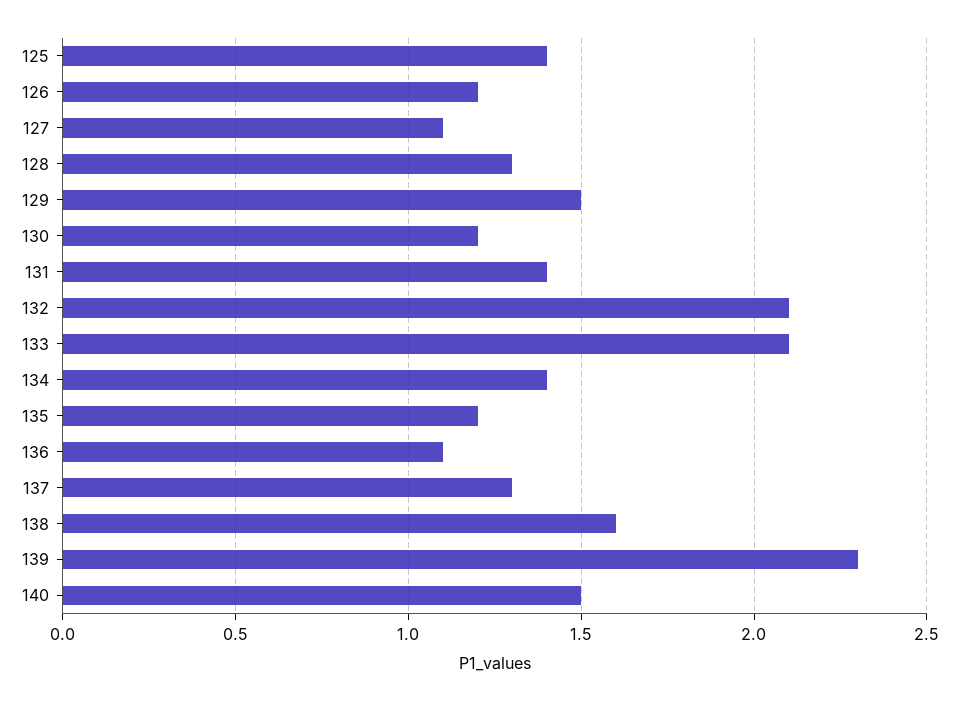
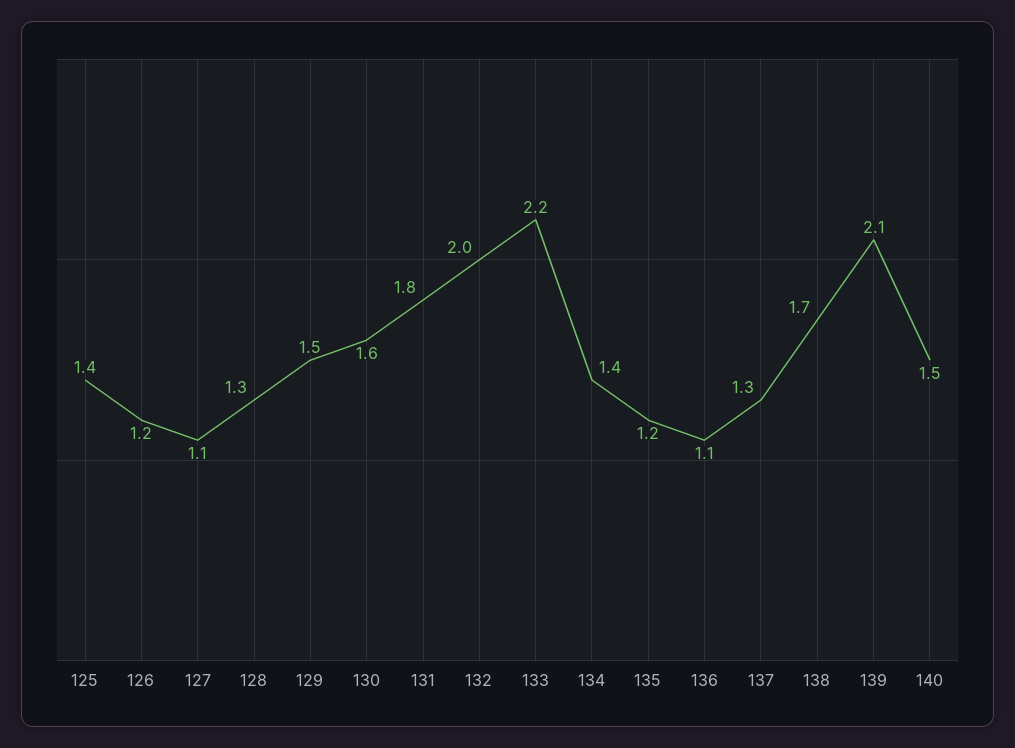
130: 1.2 -> 1.6
131: 1.4 -> 1.8
132: 2.1 -> 2
133: 2.1 -> 2.2
138: 1.6 -> 1.7
139: 2.3 -> 2.1

